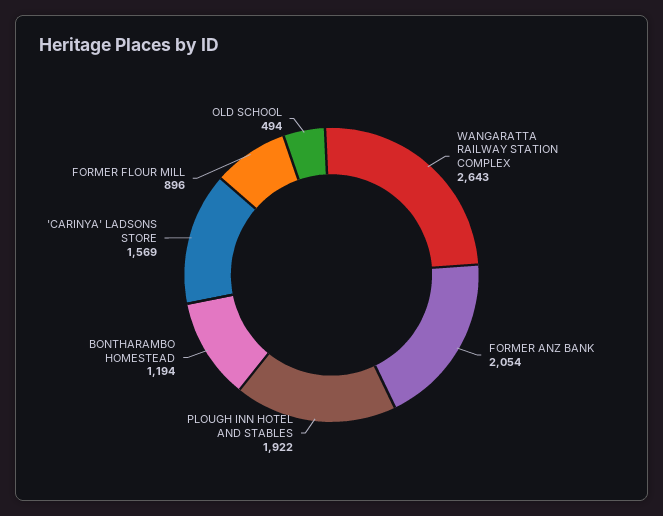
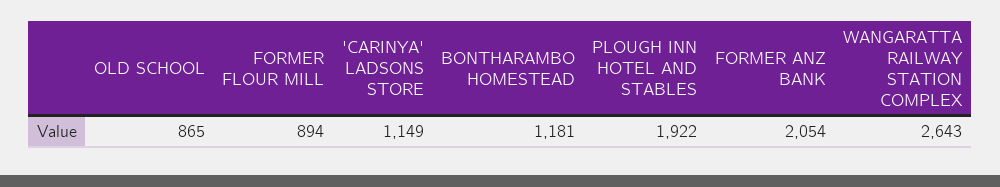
BONTHARAMBO HOMESTEAD: 1194 -> 1181
'CARINYA' LADSONS STORE: 1569 -> 1149
FORMER FLOUR MILL: 896 -> 894
OLD SCHOOL: 494 -> 865

